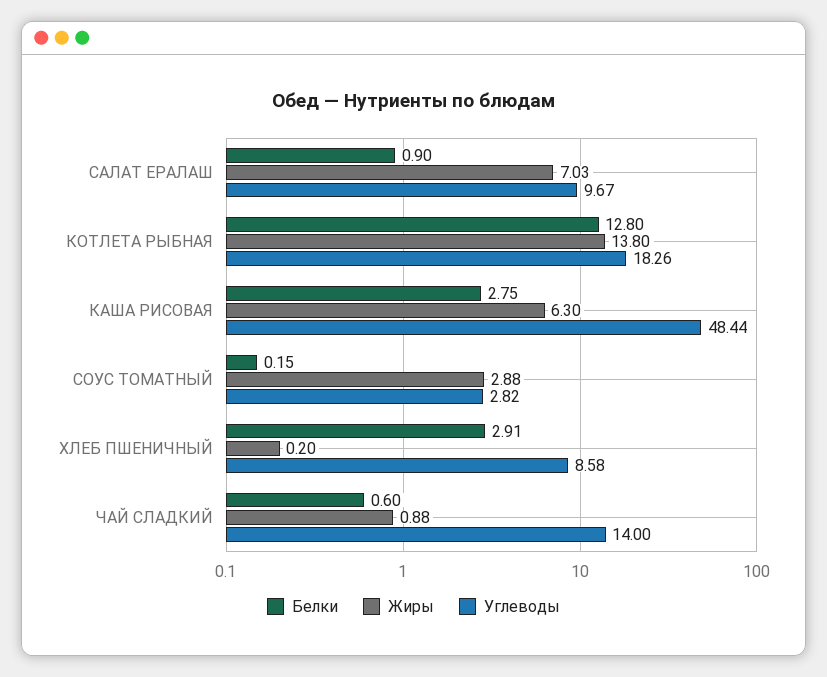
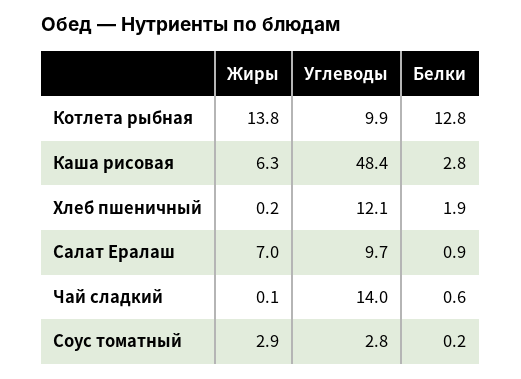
Углеводы, КОТЛЕТА РЫБНАЯ: 18.26 -> 9.9
Белки, ХЛЕБ ПШЕНИЧНЫЙ: 2.91 -> 1.9
Углеводы, ХЛЕБ ПШЕНИЧНЫЙ: 8.58 -> 12.1
Жиры, ЧАЙ СЛАДКИЙ: 0.88 -> 0.1

